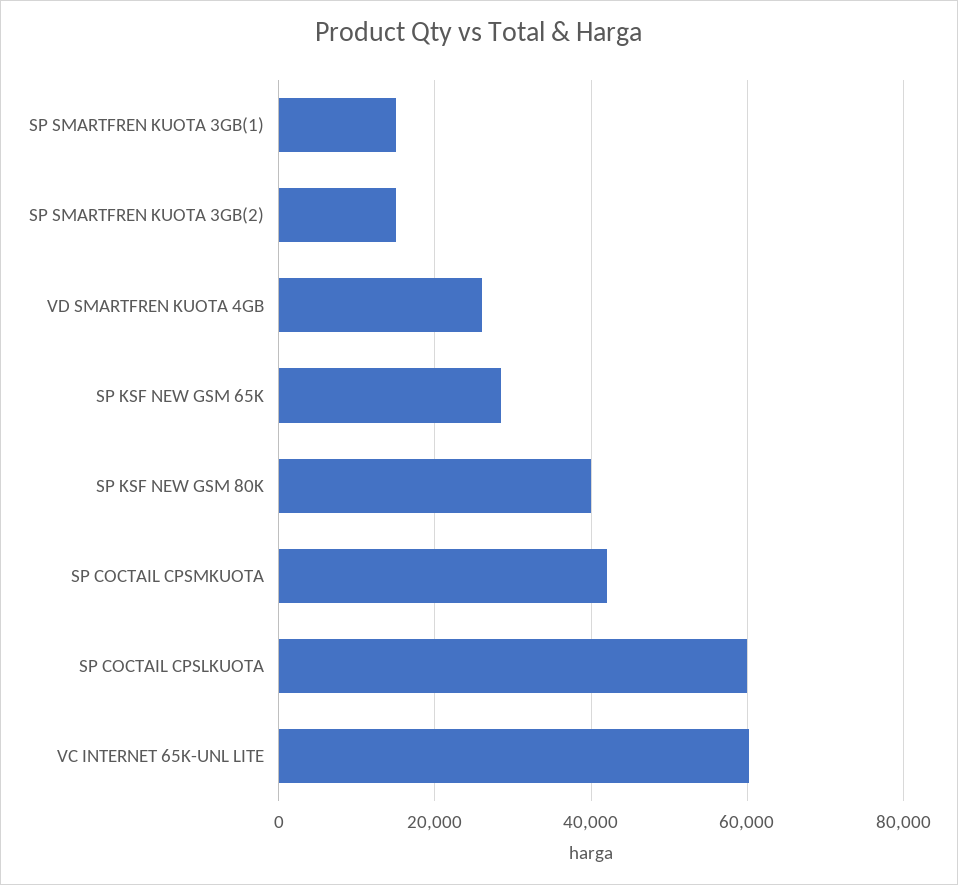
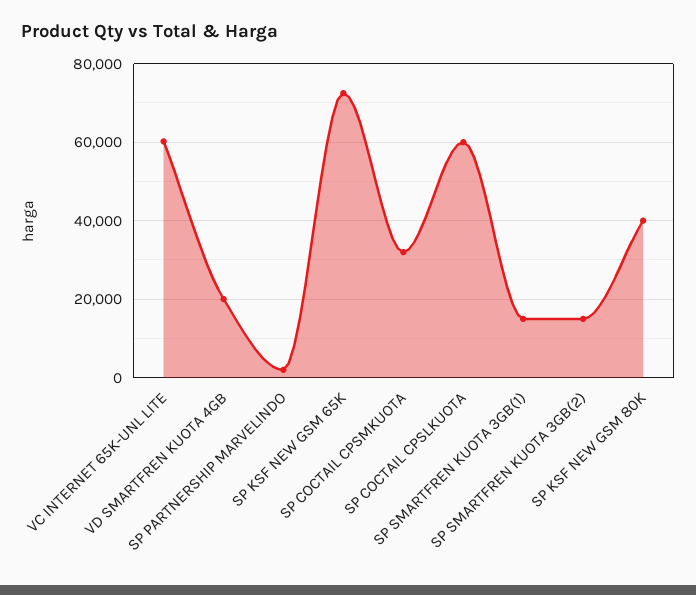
VD SMARTFREN KUOTA 4GB: 26000 -> 20000
SP KSF NEW GSM 65K: 28000 -> 72000
SP COCTAIL CPSMKUOTA: 42000 -> 32000
SP PARTNERSHIP MARVELINDO: none -> 2000

